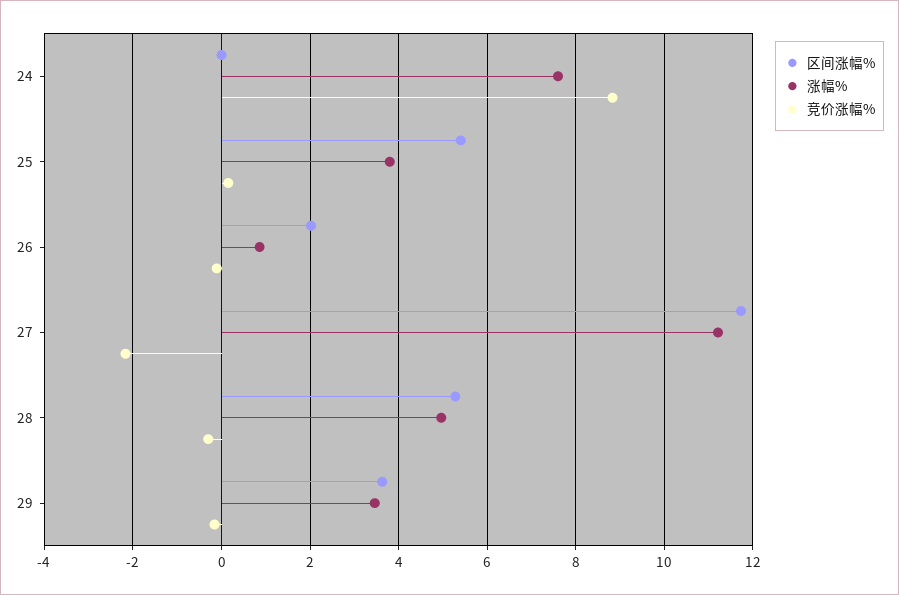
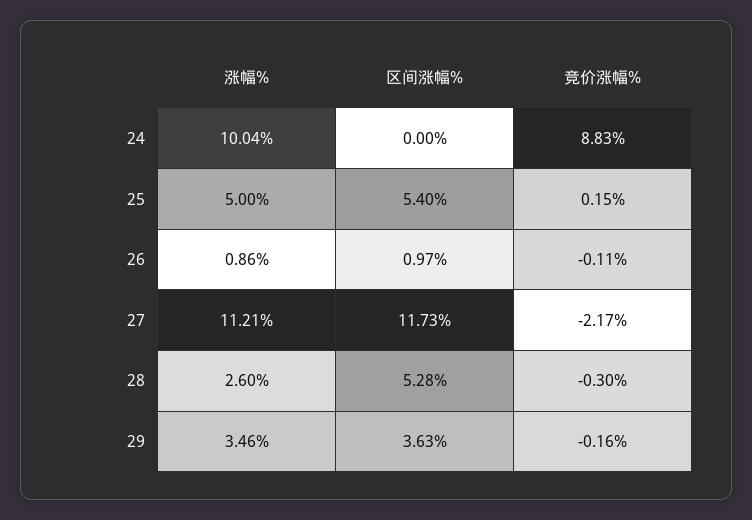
涨幅%, 24: 7.6 -> 10.04
涨幅%, 25: 3.8 -> 5
区间涨幅%, 26: 2 -> 0.97
涨幅%, 28: 5 -> 2.6

